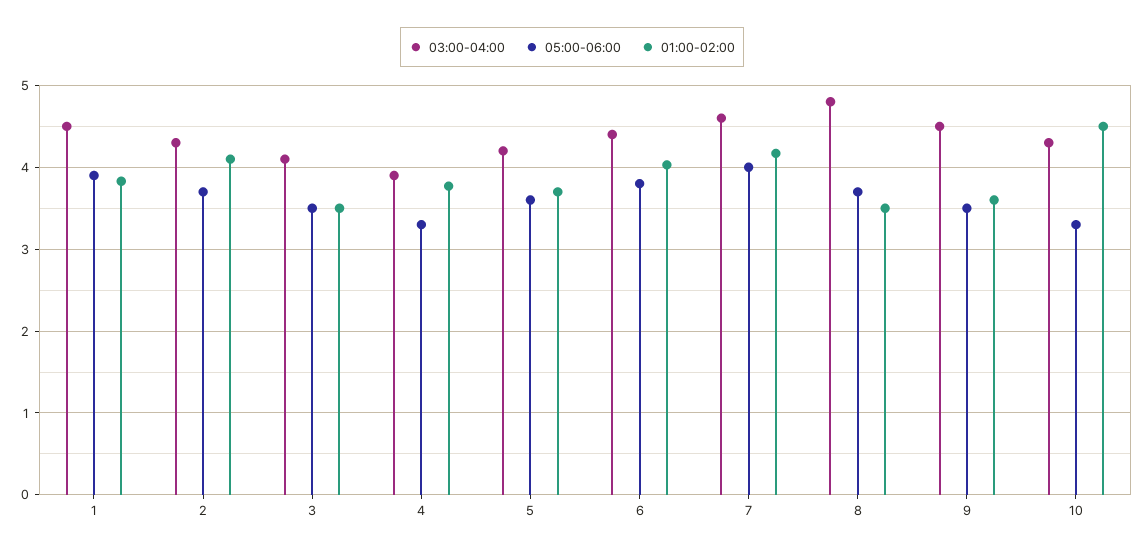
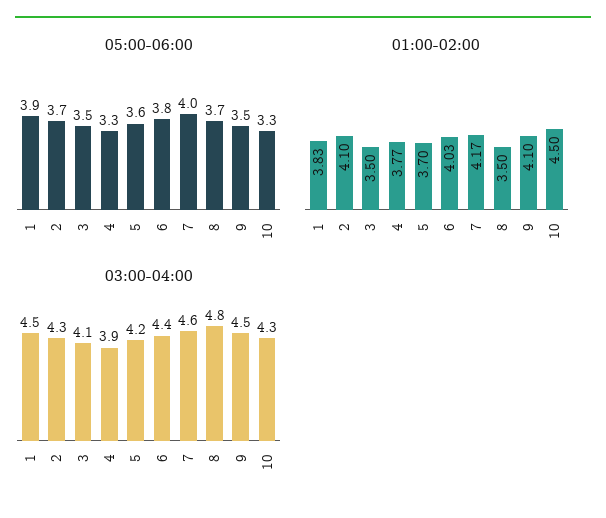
01:00-02:00, 9: 3.6 -> 4.1

